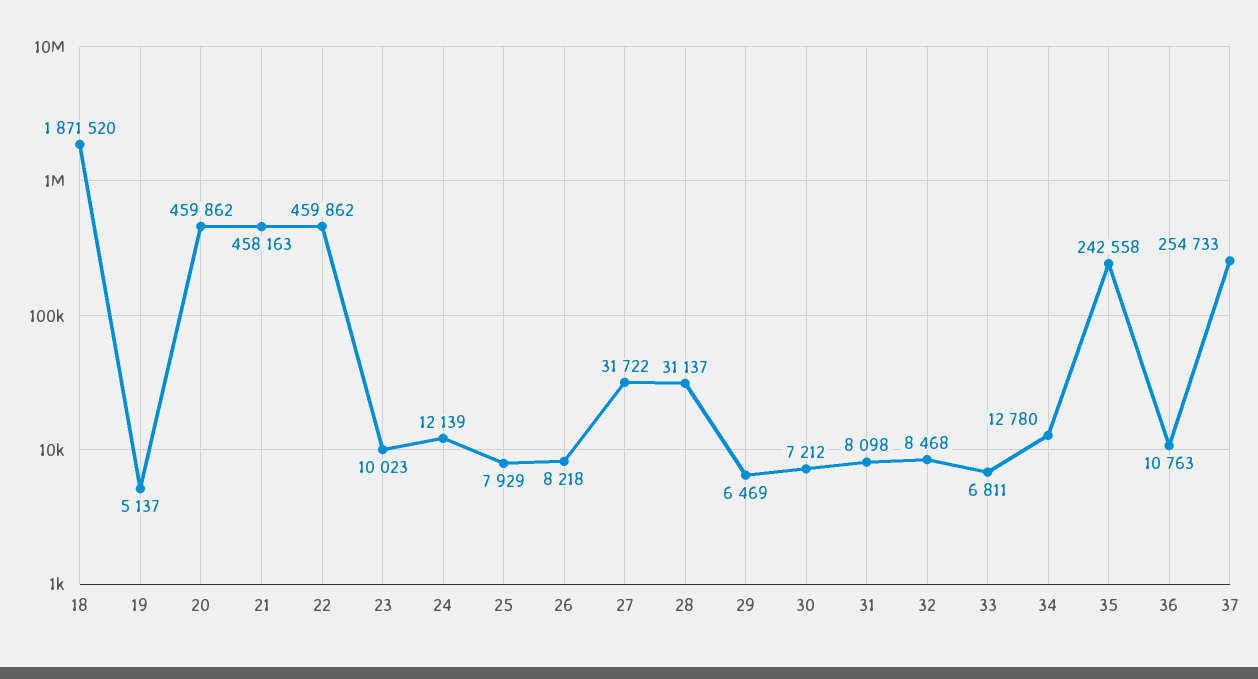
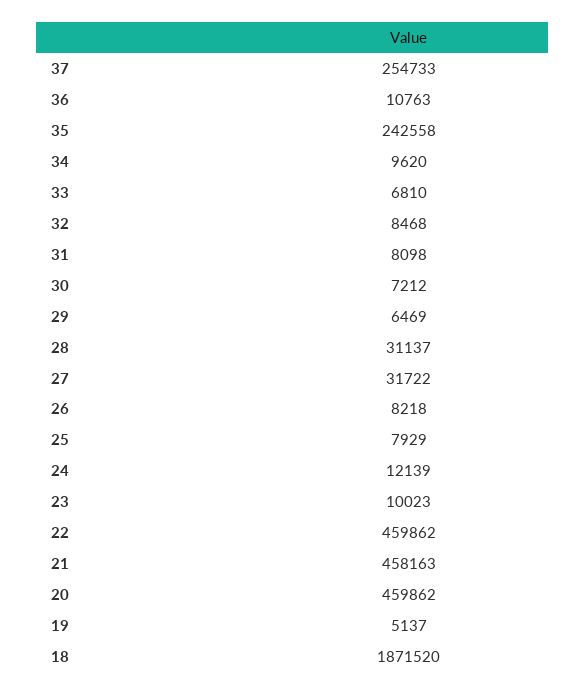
33: 6811 -> 6810
34: 12780 -> 9620

